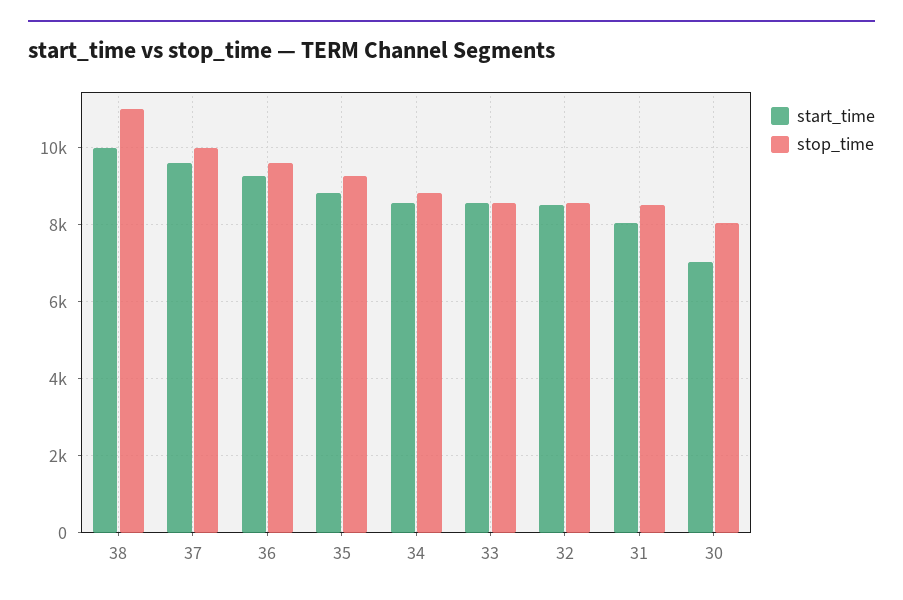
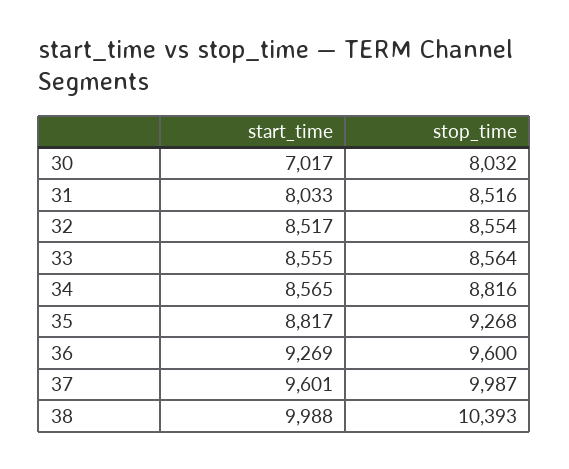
stop_time, 38: 11000 -> 10393

